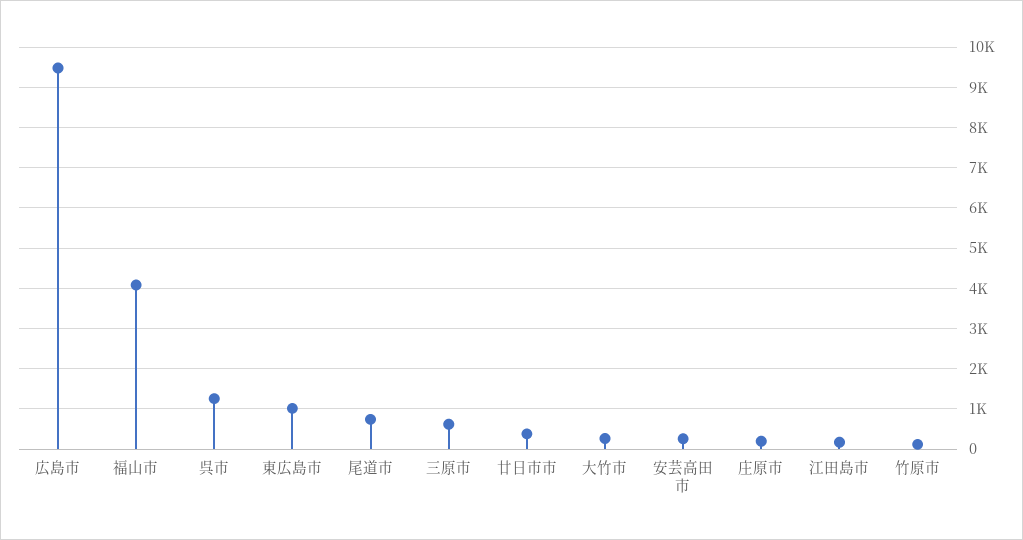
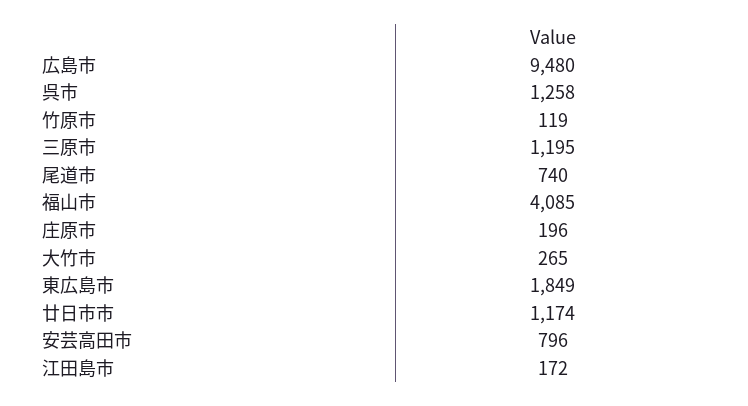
東広島市: 1000 -> 1849
三原市: 600 -> 1195
廿日市市: 400 -> 1174
安芸高田市: 200 -> 796

